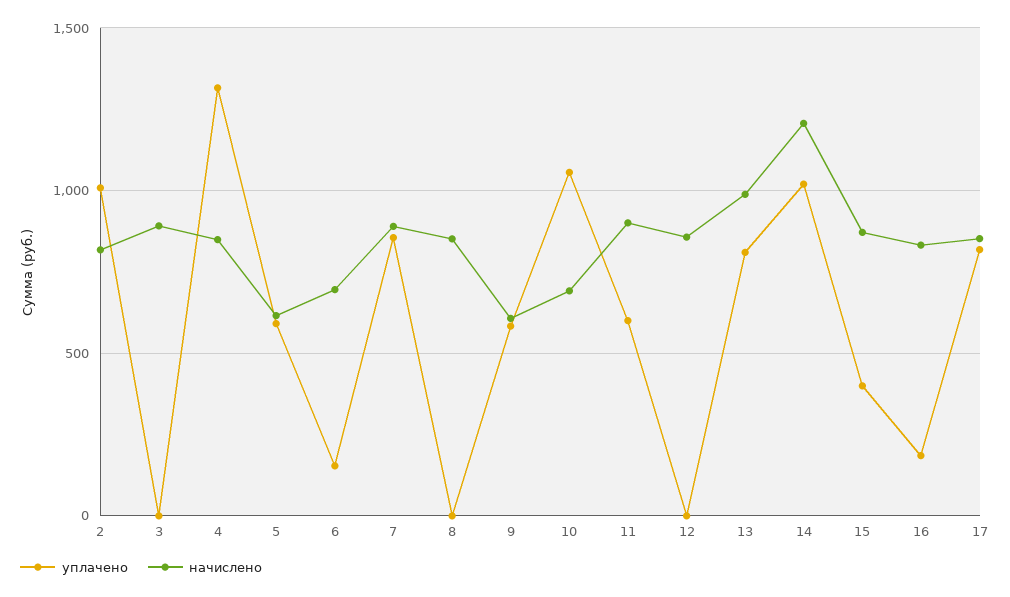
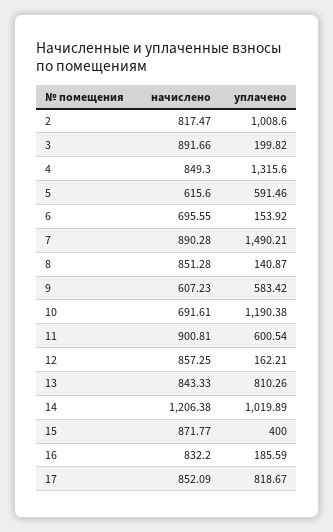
уплачено, 3: 0 -> 199.82
уплачено, 7: 850 -> 1490.21
уплачено, 8: 0 -> 140.87
уплачено, 10: 1050 -> 1190.38
уплачено, 12: 0 -> 162.21
начислено, 13: 1000 -> 843.33

